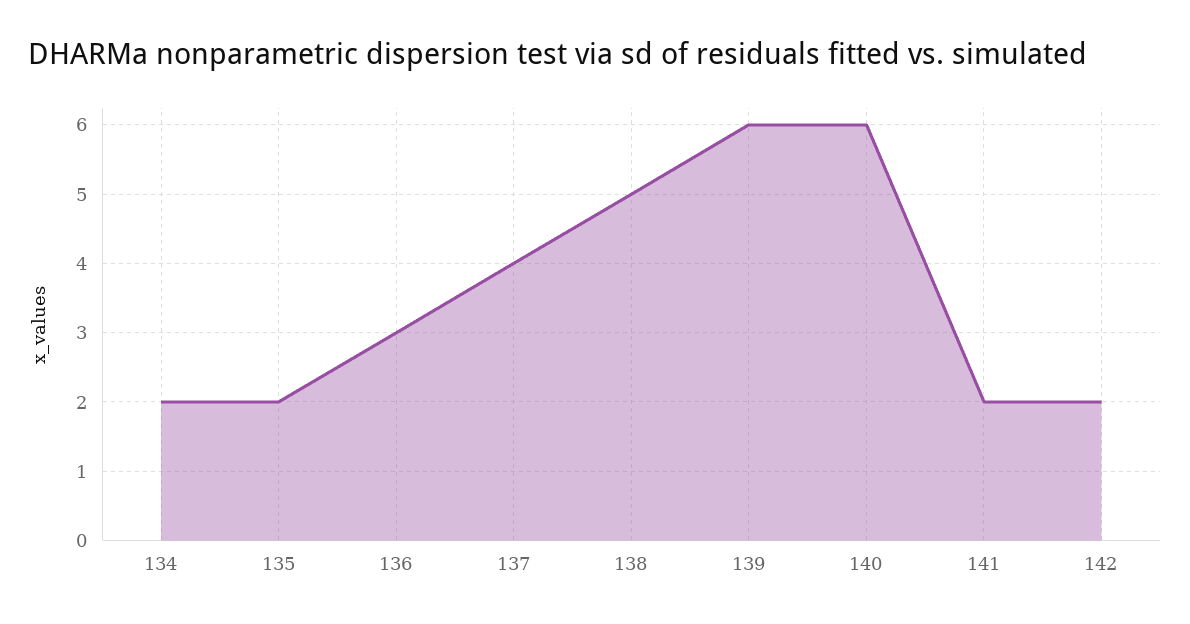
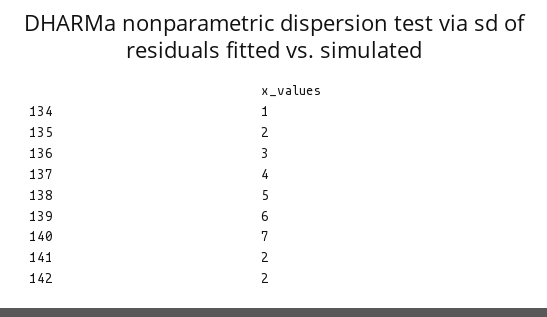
134: 2 -> 1
140: 6 -> 7

